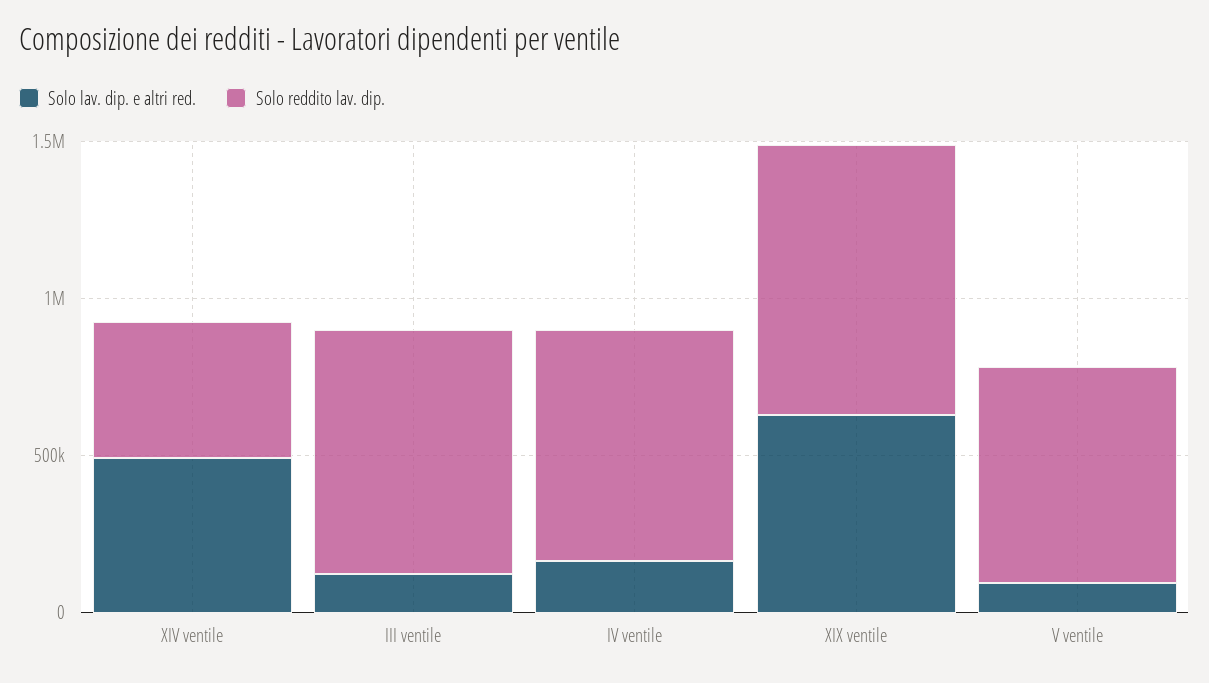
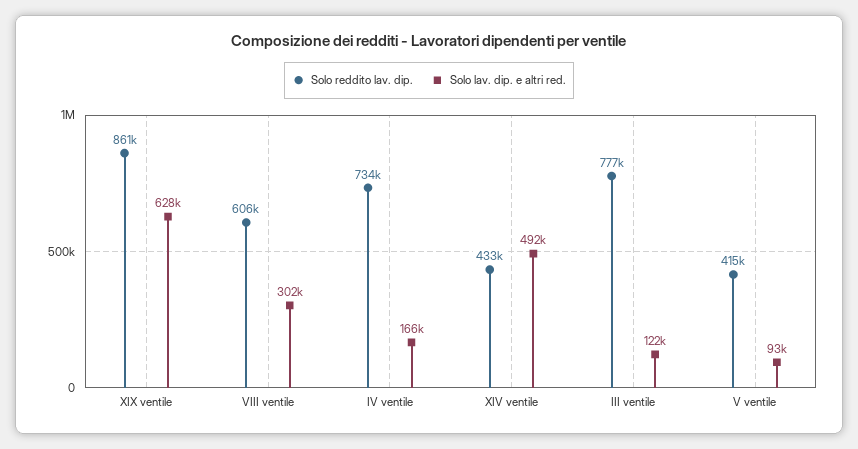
Solo reddito lav. dip., V ventile: 700000 -> 415000
Solo reddito lav. dip., VIII ventile: none -> 606000
Solo lav. dip. e altri red., VIII ventile: none -> 302000

